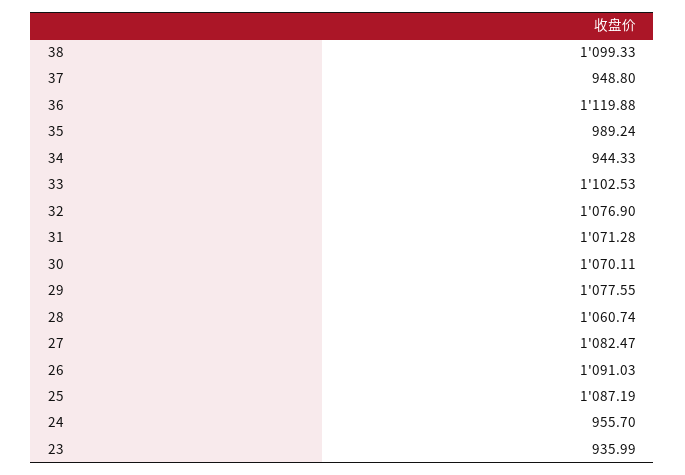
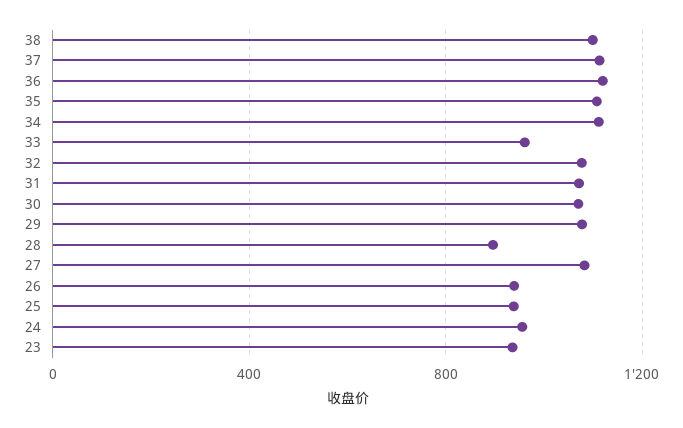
37: 948.8 -> 1100
35: 989.24 -> 1100
34: 944.33 -> 1100
33: 1102.53 -> 950
28: 1060.74 -> 900
26: 1091.03 -> 950
25: 1087.19 -> 950

